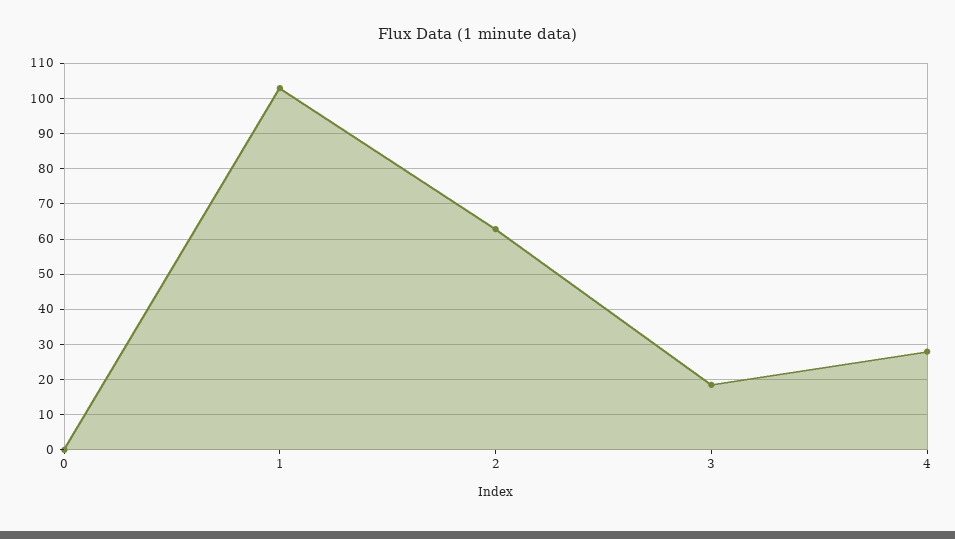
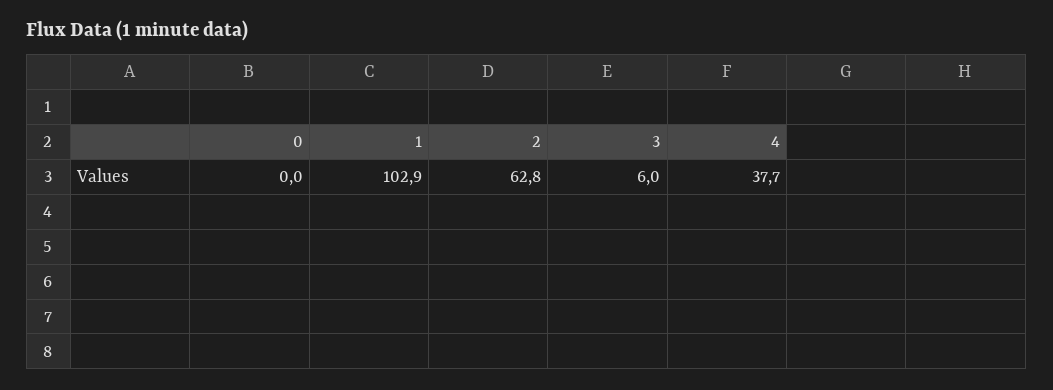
3: 18 -> 6
4: 28 -> 37.7

